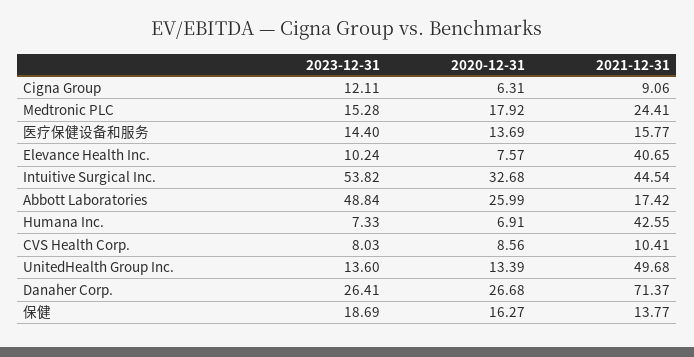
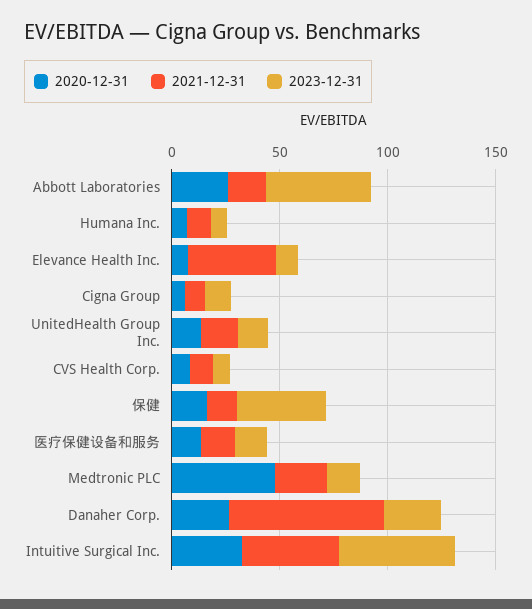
2020-12-31, Medtronic PLC: 17.92 -> 50
2021-12-31, Humana Inc.: 42.55 -> 10
2021-12-31, UnitedHealth Group Inc.: 49.68 -> 20
2023-12-31, 保健: 18.69 -> 40

